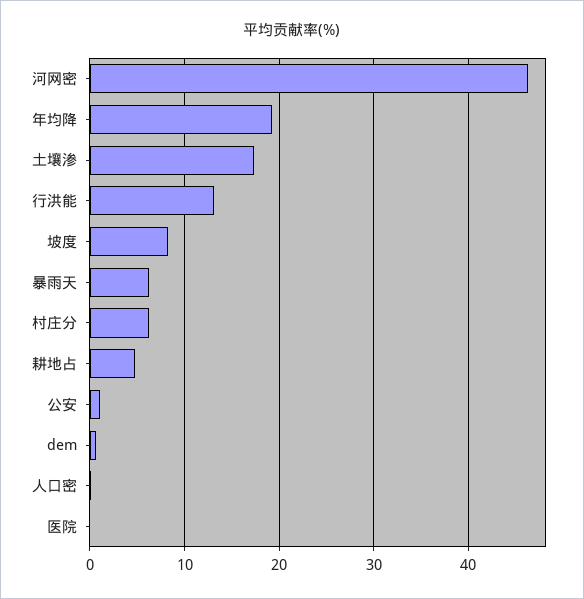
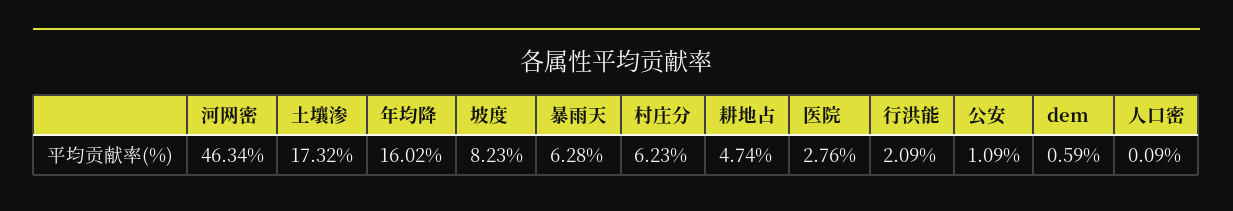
年均降: 19 -> 16.02
行洪能: 13 -> 2.09
医院: 0 -> 2.76

